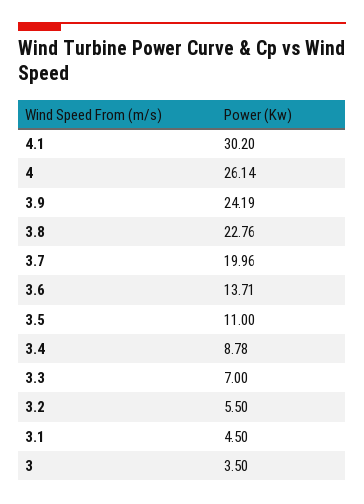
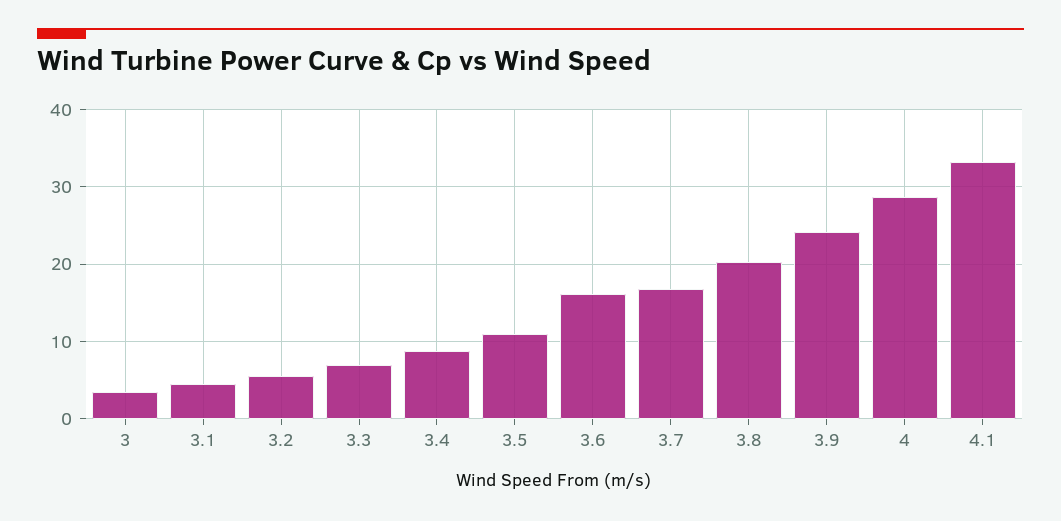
4.1: 30.2 -> 33
4: 26.14 -> 29
3.8: 22.76 -> 20
3.7: 19.96 -> 17
3.6: 13.71 -> 16

